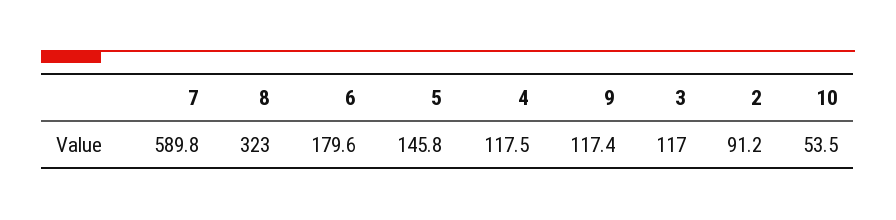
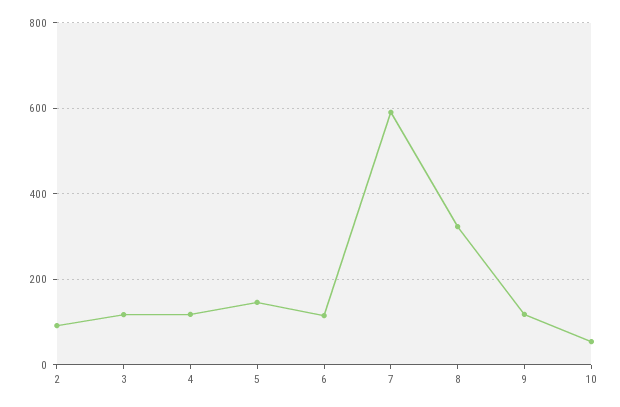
6: 179.6 -> 120

